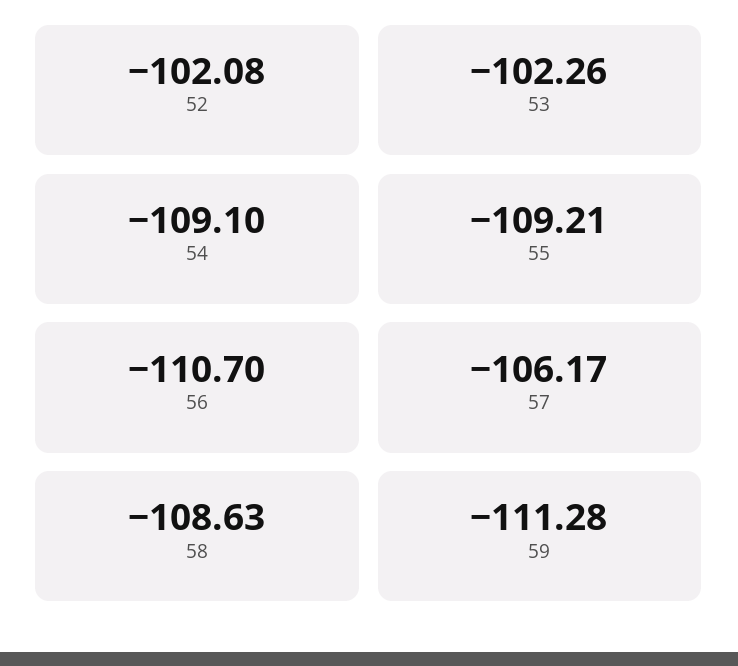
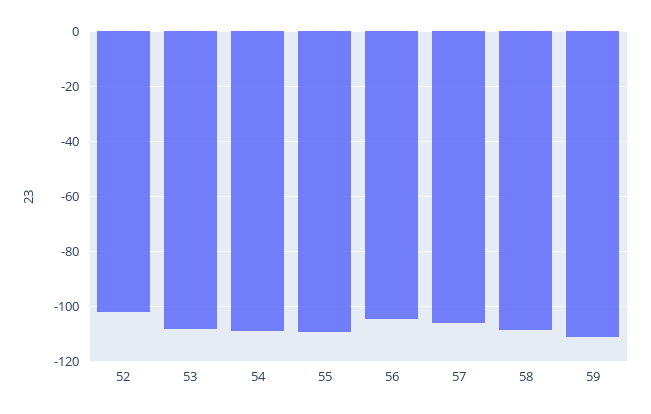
53: -102.26 -> -107.5
56: -110.7 -> -105

